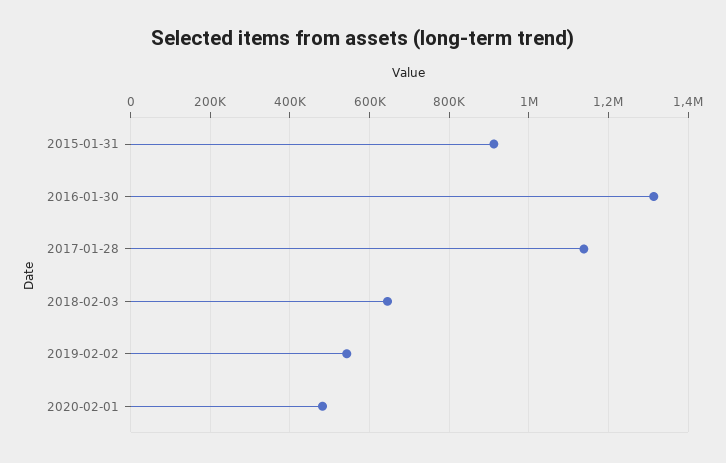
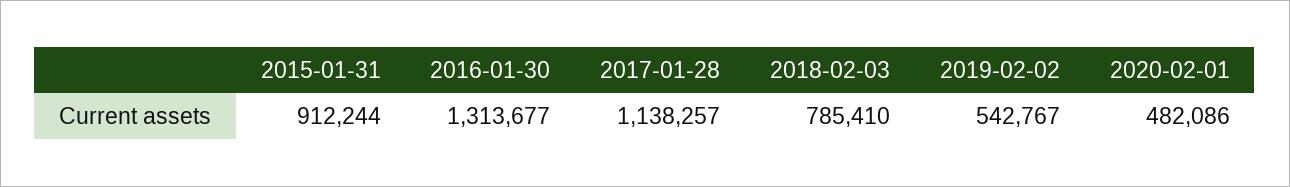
2018-02-03: 640000 -> 785410

